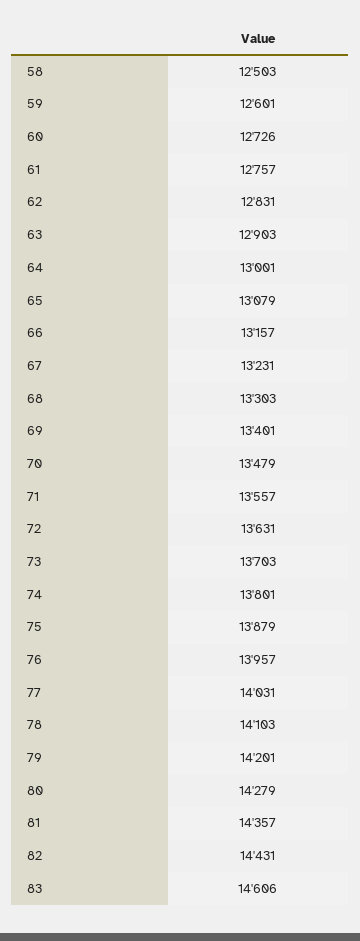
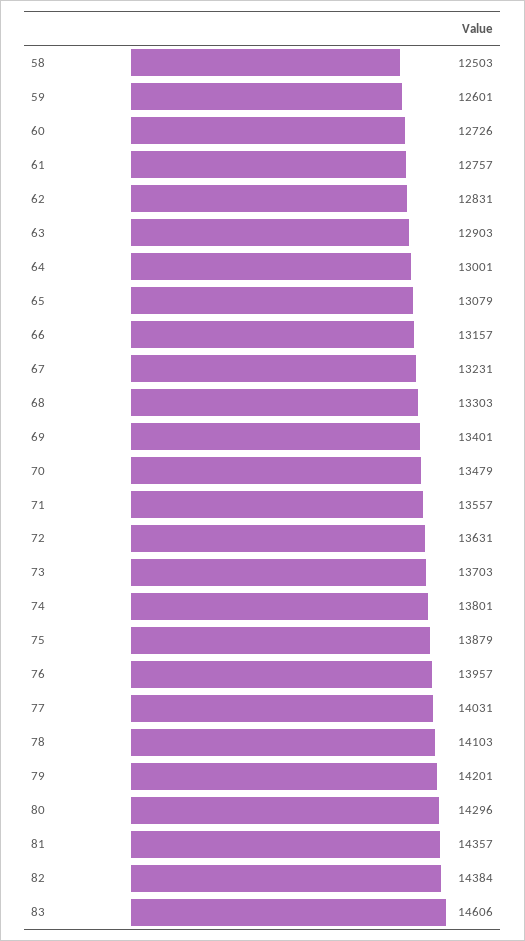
80: 14279 -> 14296
82: 14431 -> 14384

